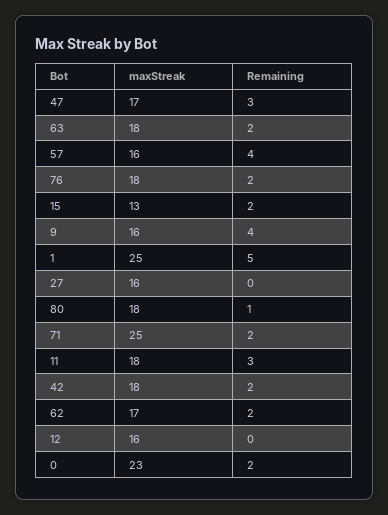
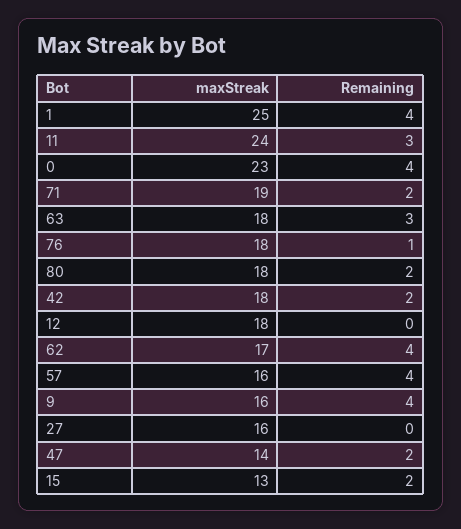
maxStreak, 47: 17 -> 14
Remaining, 47: 3 -> 2
Remaining, 63: 2 -> 3
Remaining, 76: 2 -> 1
Remaining, 1: 5 -> 4
Remaining, 80: 1 -> 2
maxStreak, 71: 25 -> 19
maxStreak, 11: 18 -> 24
Remaining, 62: 2 -> 4
maxStreak, 12: 16 -> 18
Remaining, 0: 2 -> 4

